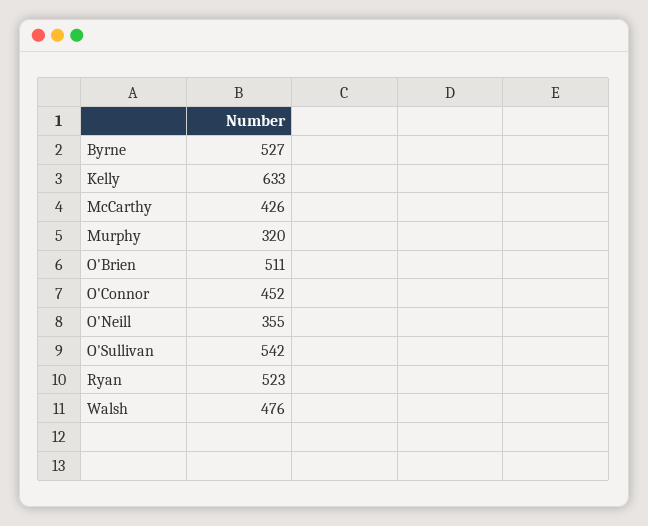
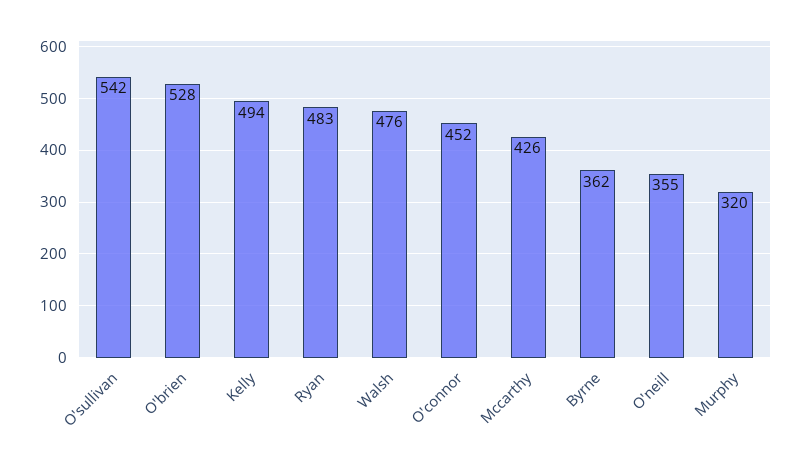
Byrne: 527 -> 362
Kelly: 633 -> 494
O'Brien: 511 -> 528
Ryan: 523 -> 483

